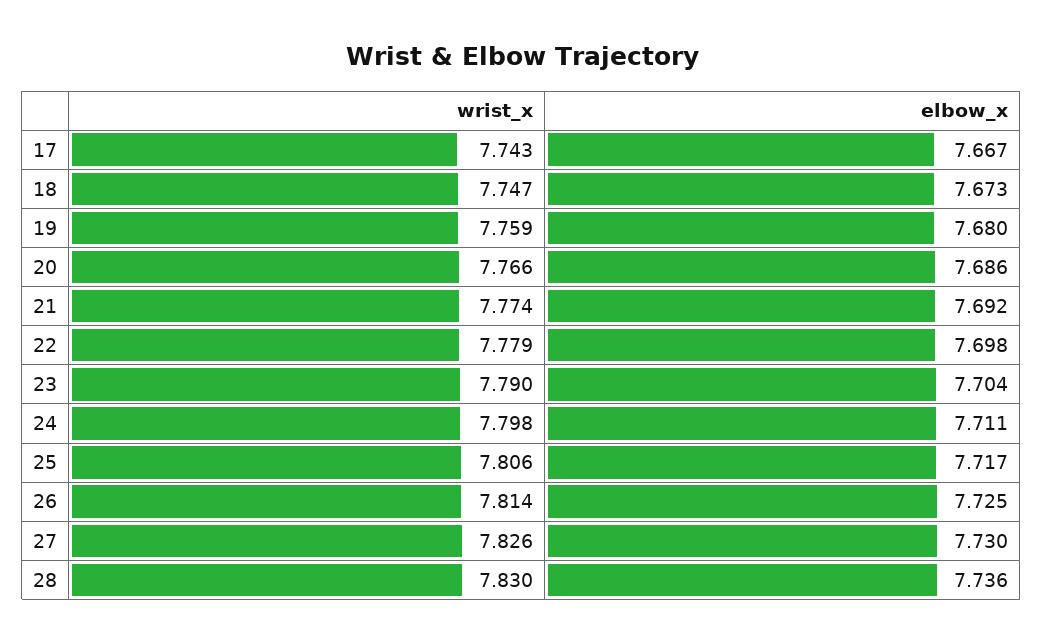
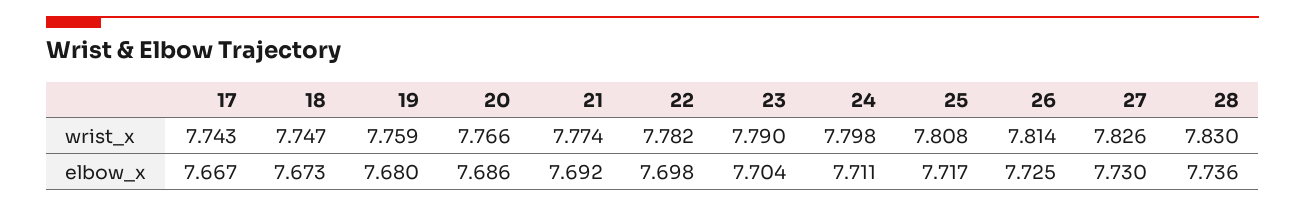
wrist_x, 22: 7.779 -> 7.782
wrist_x, 25: 7.806 -> 7.808

